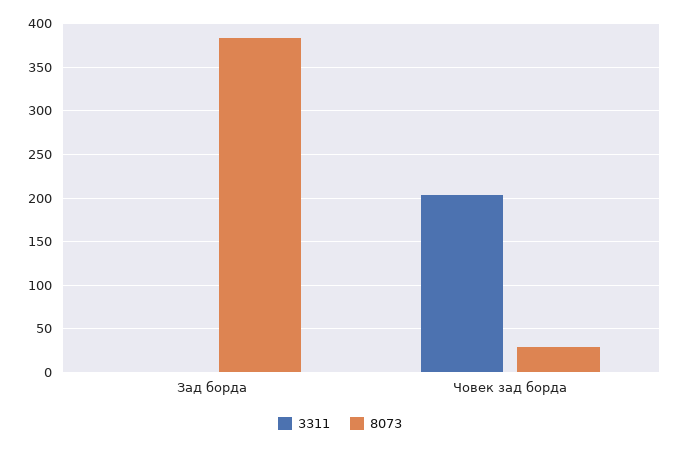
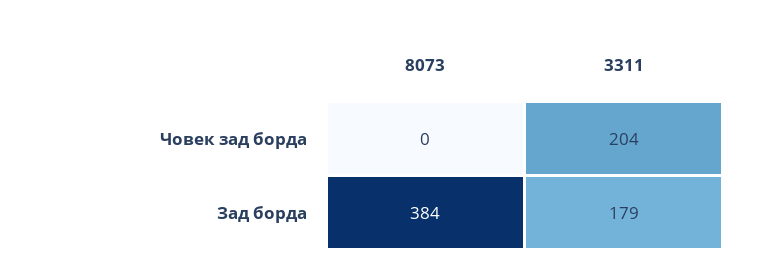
3311, Зад борда: 0 -> 179
8073, Човек зад борда: 30 -> 0

